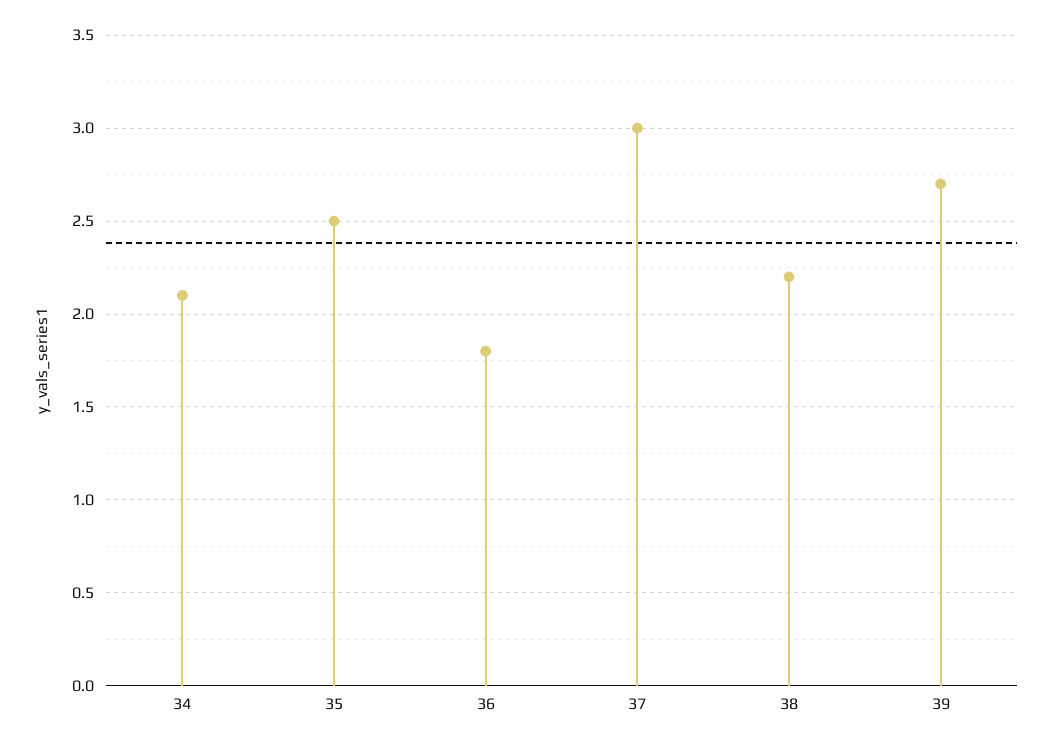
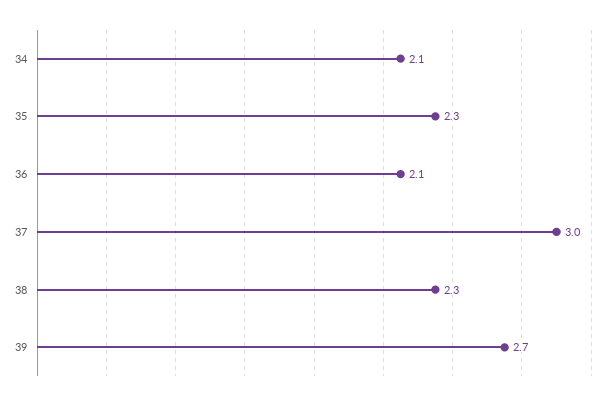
35: 2.5 -> 2.3
36: 1.8 -> 2.1
38: 2.2 -> 2.3

